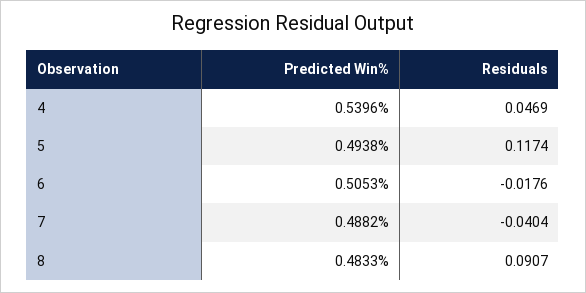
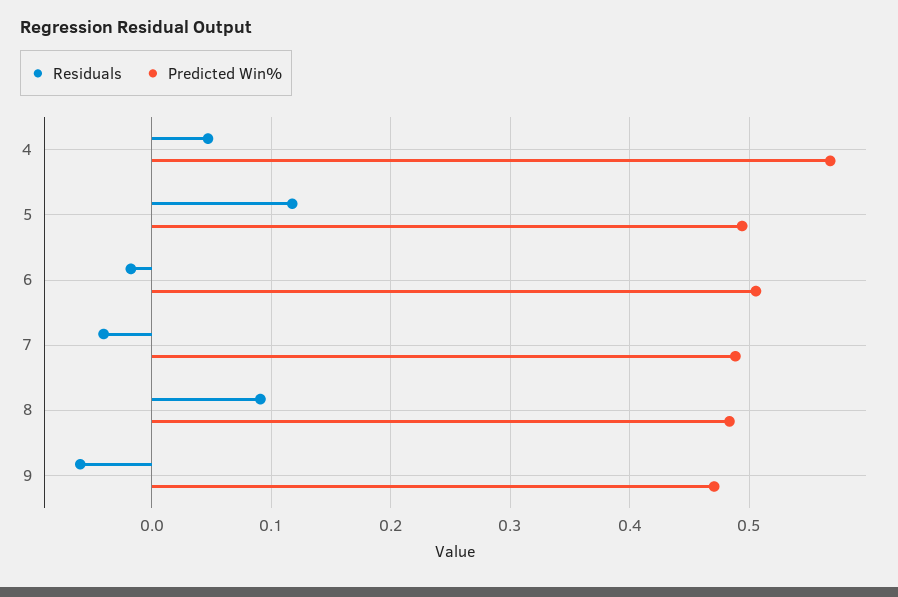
Predicted Win%, 4: 0.5396 -> 0.57
Residuals, 9: none -> -0.06
Predicted Win%, 9: none -> 0.47

